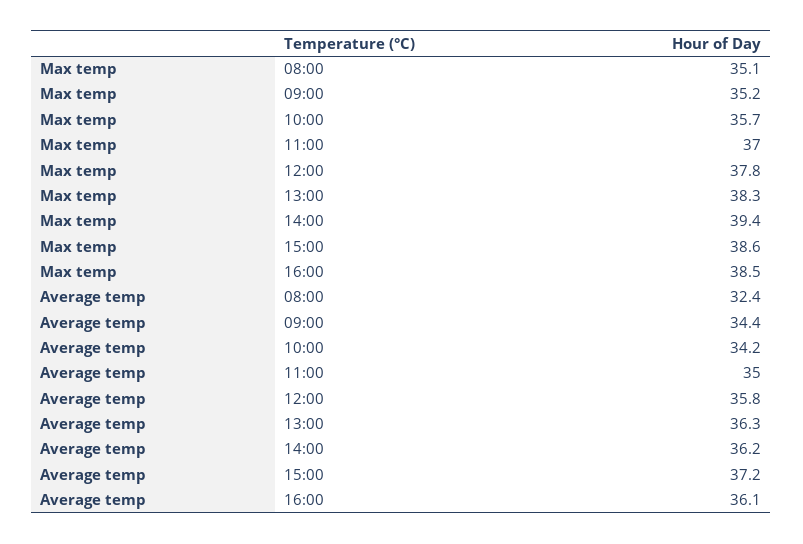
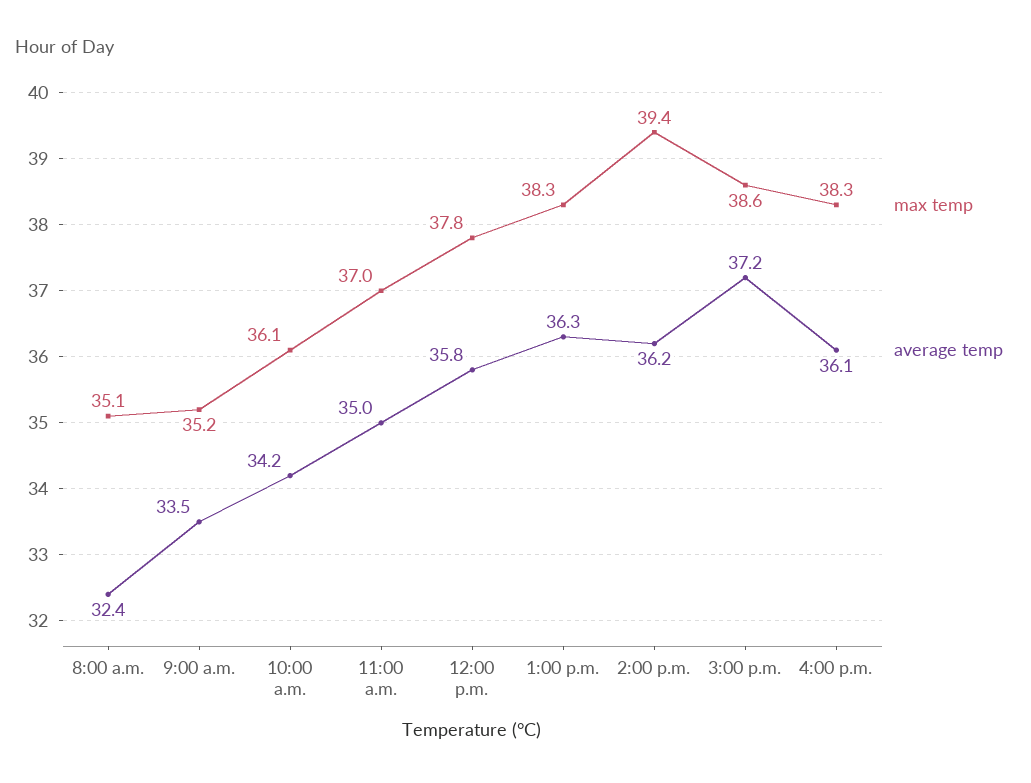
Max temp, 10:00: 35.7 -> 36.1
Max temp, 16:00: 38.5 -> 38.3
Average temp, 09:00: 34.4 -> 33.5

